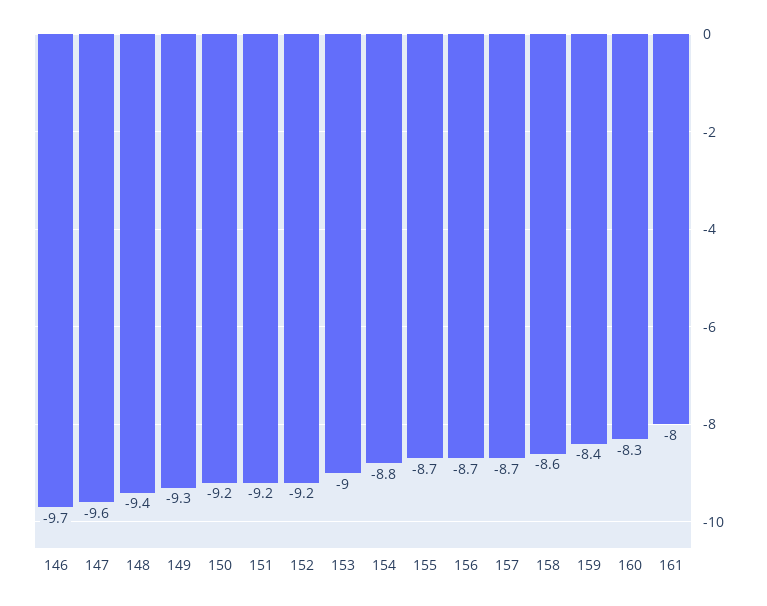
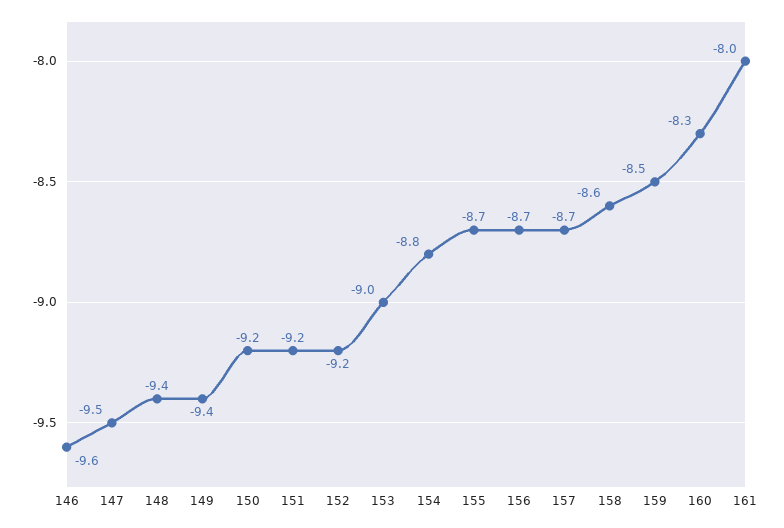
146: -9.7 -> -9.6
147: -9.6 -> -9.5
149: -9.3 -> -9.4
159: -8.4 -> -8.5

